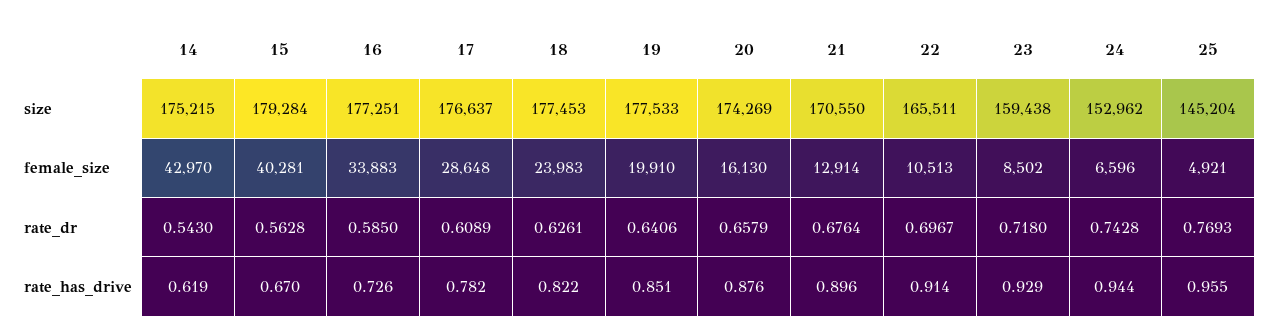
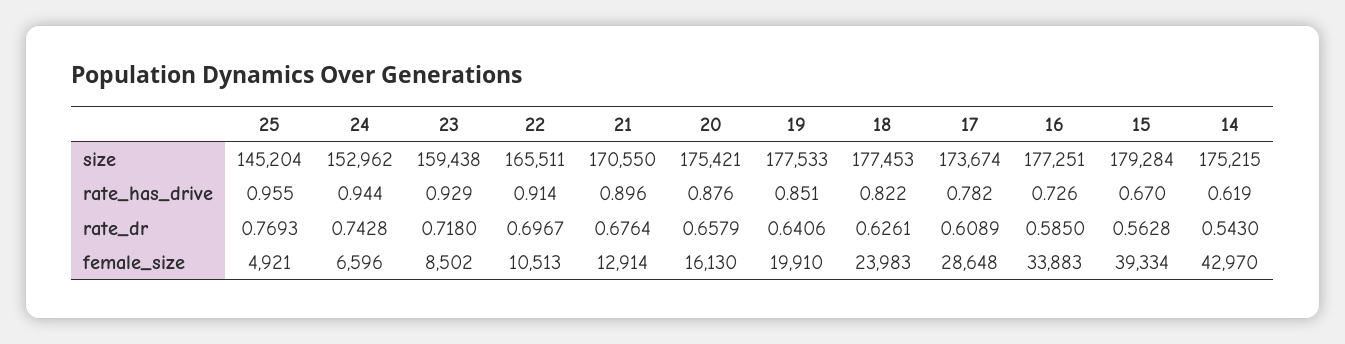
17, size: 176637 -> 173674
20, size: 174269 -> 175421
15, female_size: 40281 -> 39334

